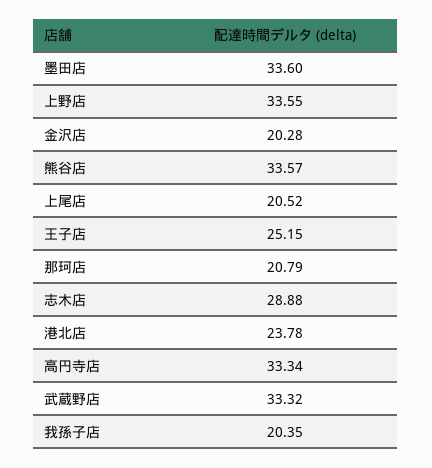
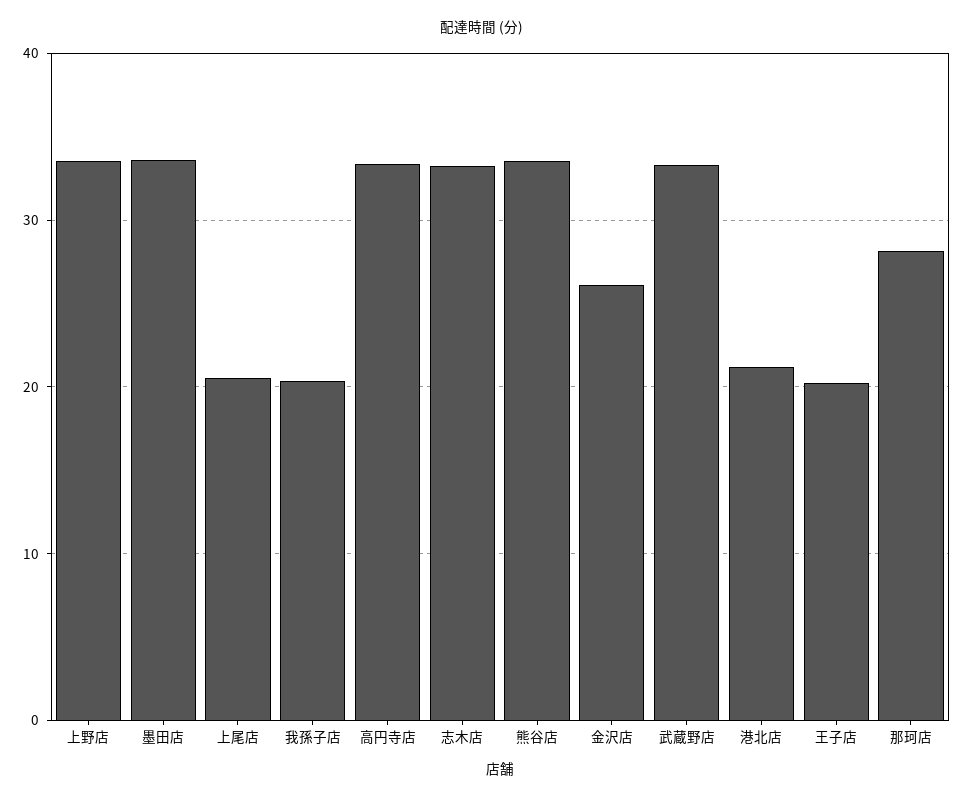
金沢店: 20.28 -> 26
王子店: 25.15 -> 20
那珂店: 20.79 -> 28
志木店: 28.88 -> 33
港北店: 23.78 -> 21

